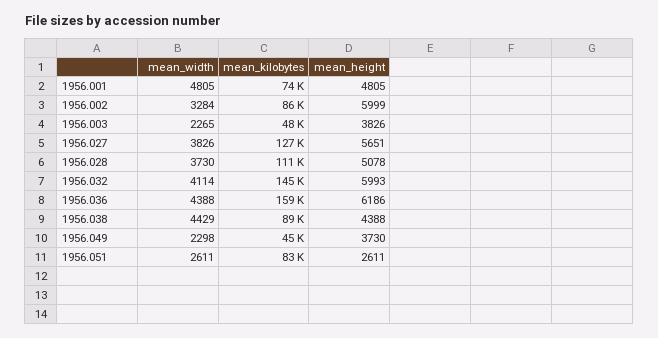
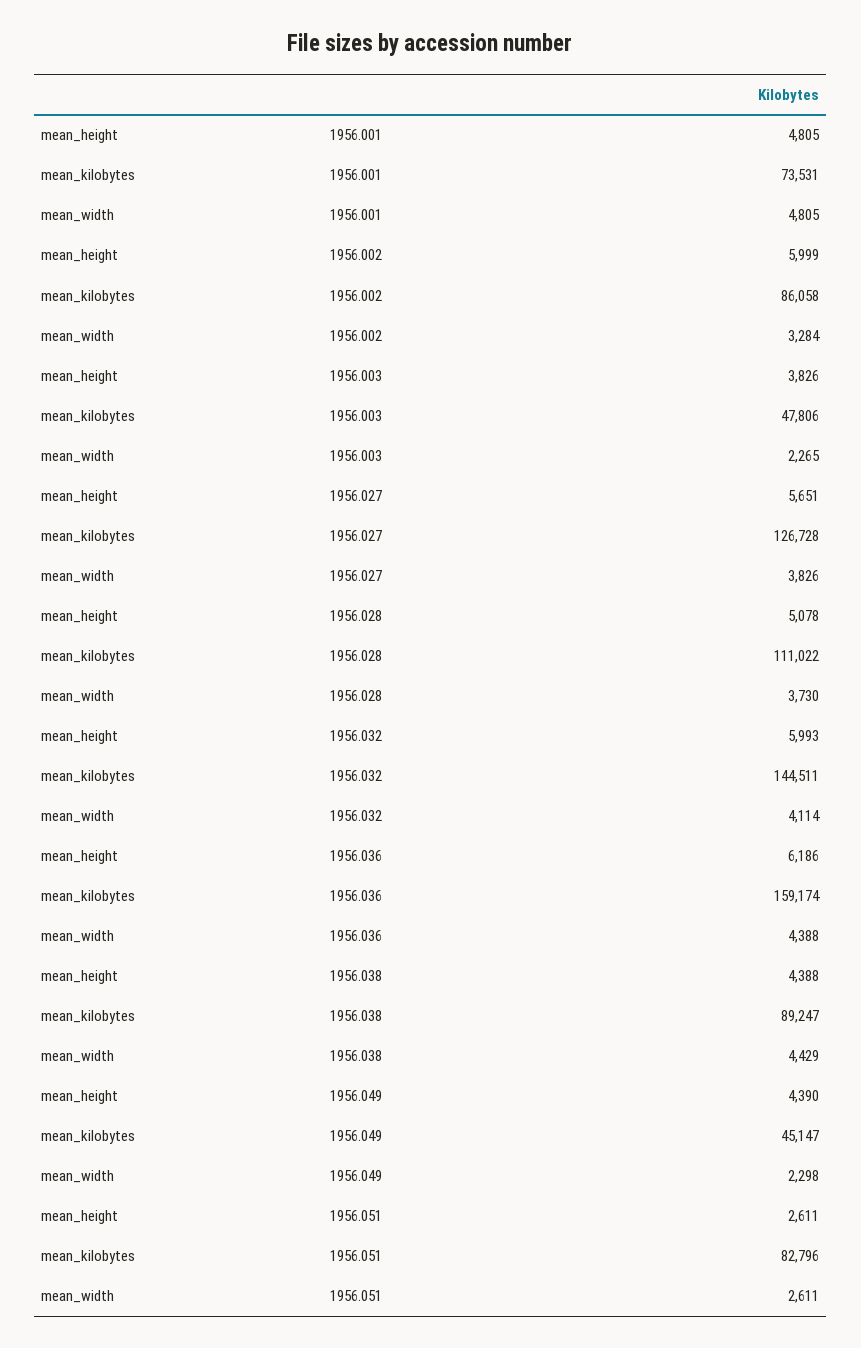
mean_height, 1956.049: 3730 -> 4390

